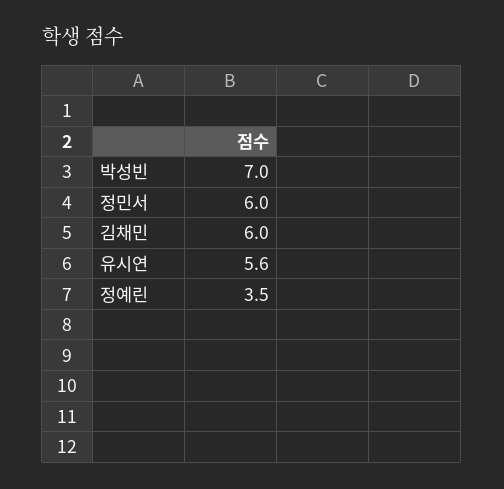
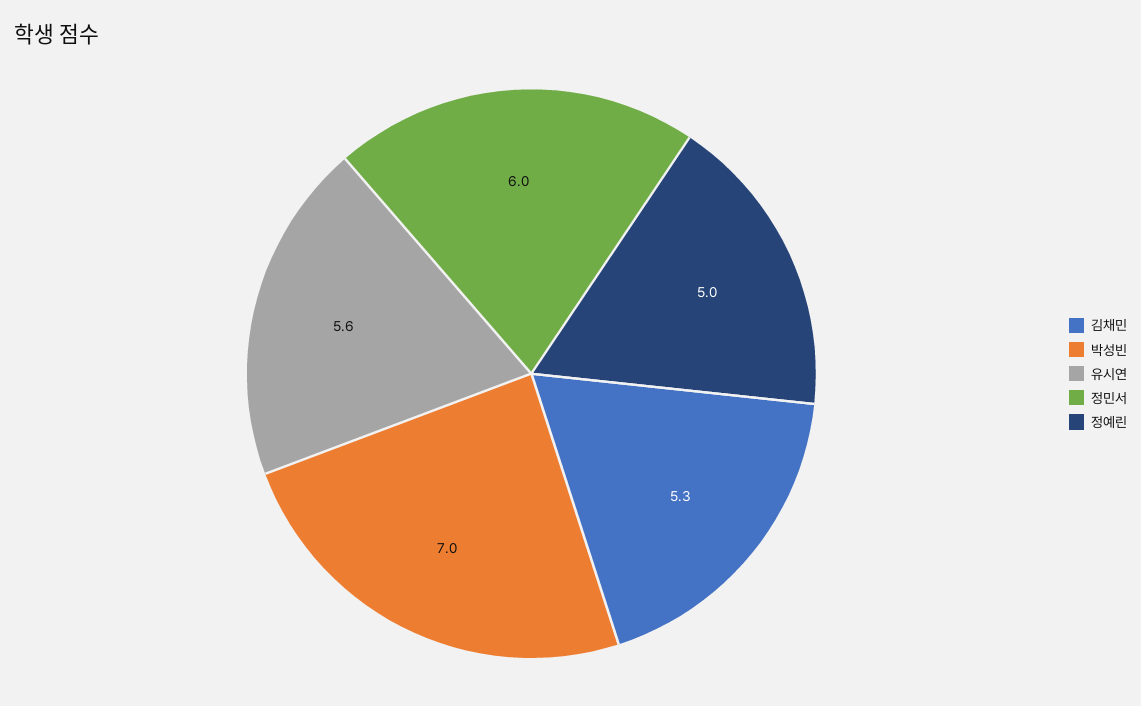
김채민: 6 -> 5.3
정예린: 3.5 -> 5

